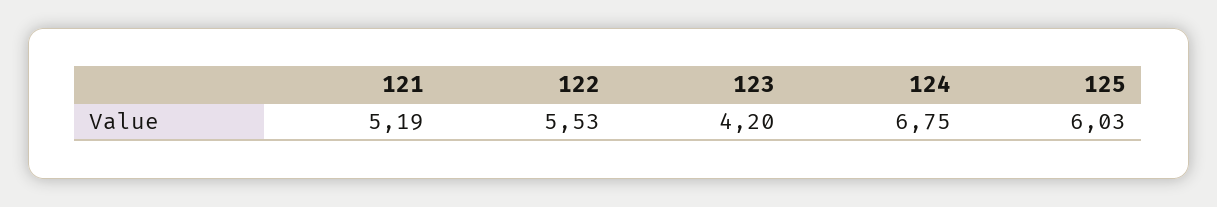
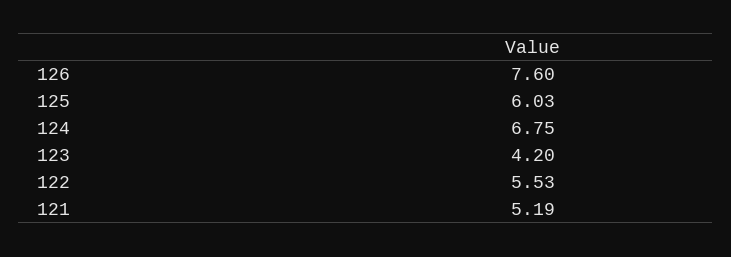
126: none -> 7.6

